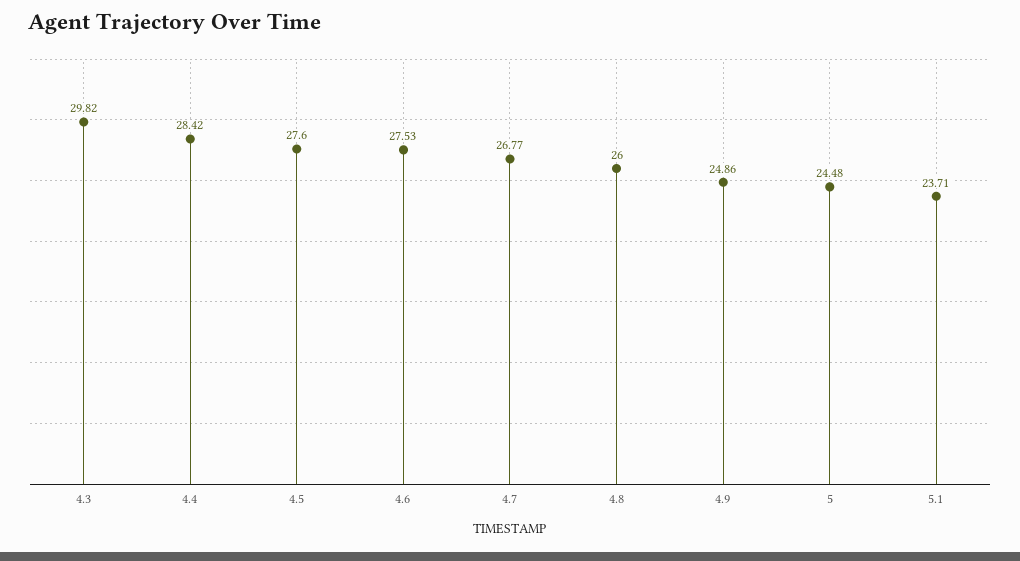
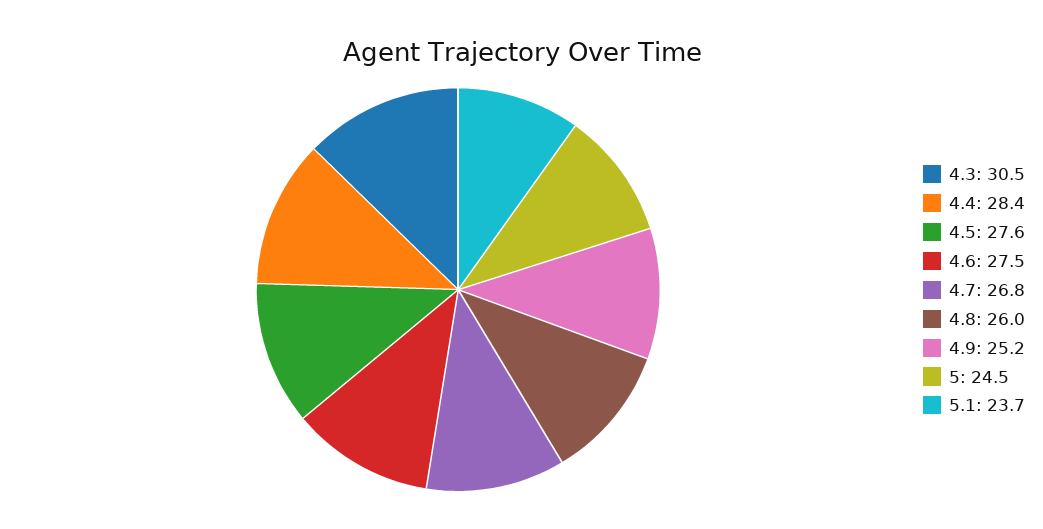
4.3: 29.82 -> 30.5
4.9: 24.86 -> 25.2

